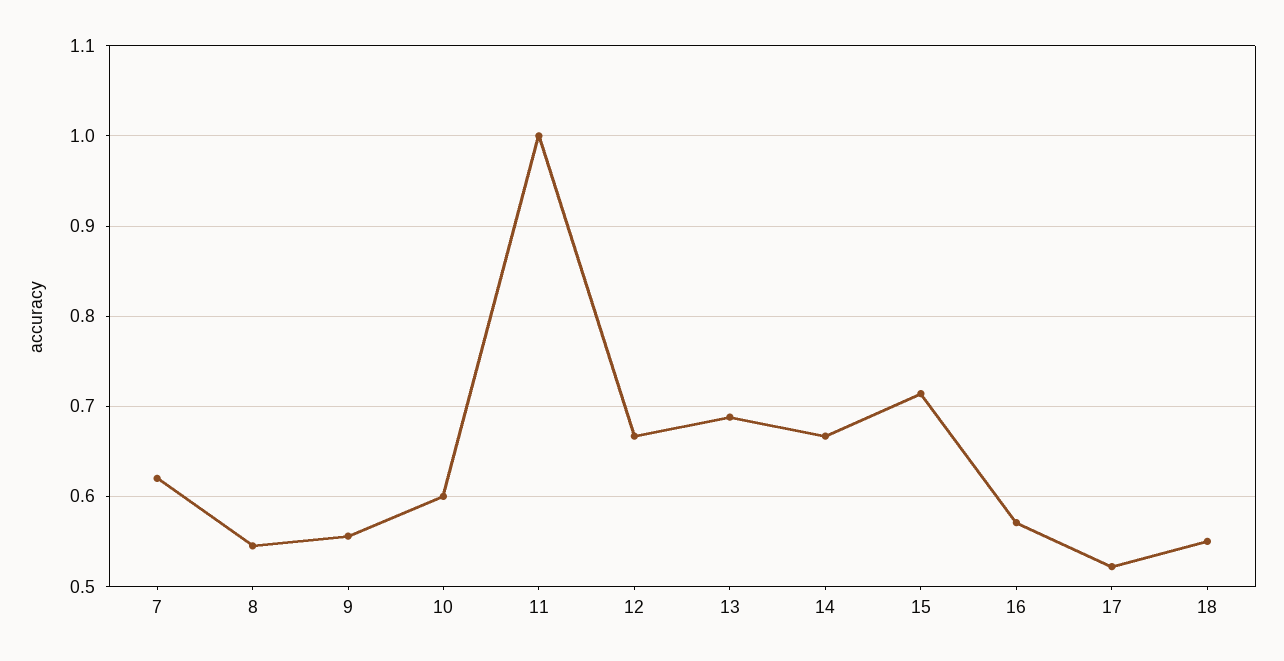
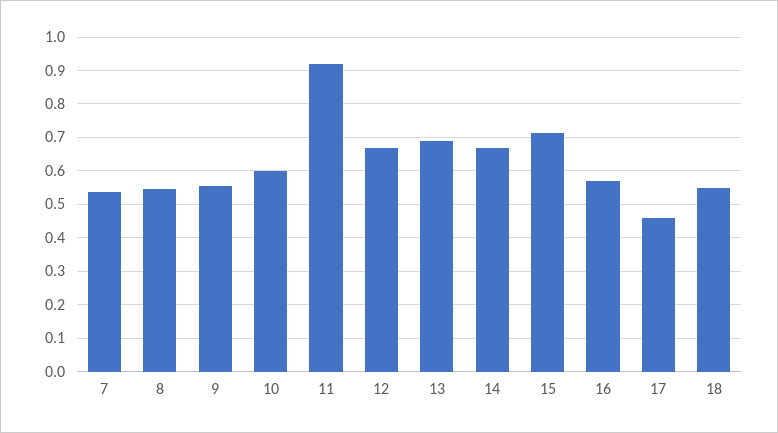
7: 0.62 -> 0.54
11: 1 -> 0.92
17: 0.52 -> 0.46

